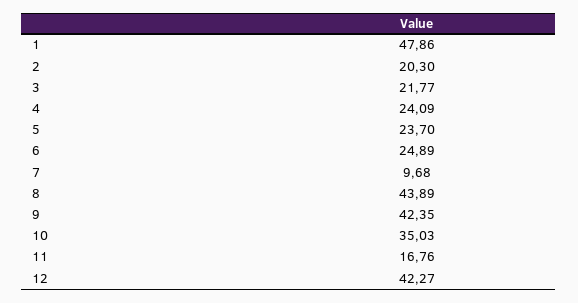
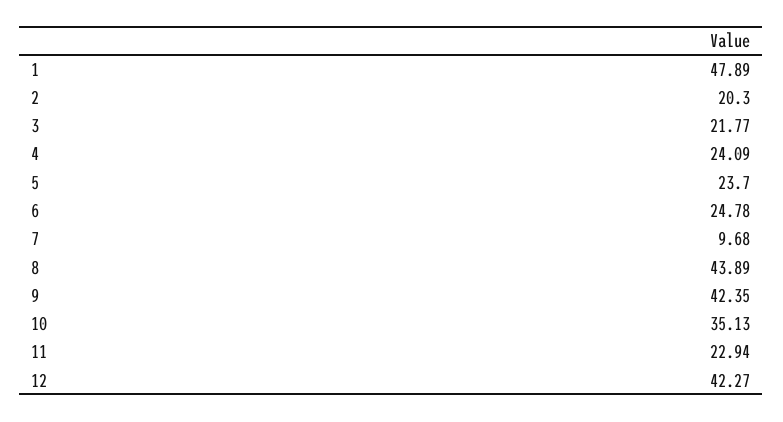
1: 47.86 -> 47.89
6: 24.89 -> 24.78
10: 35.03 -> 35.13
11: 16.76 -> 22.94

